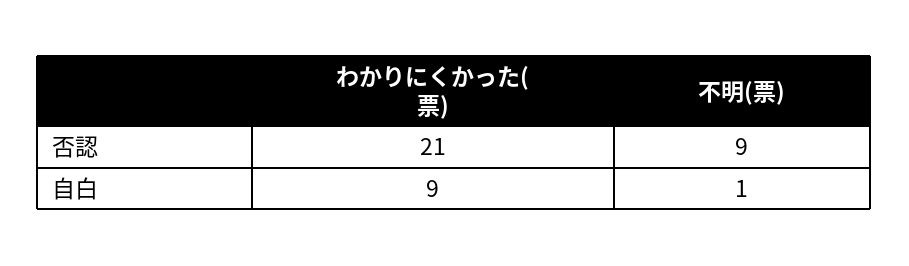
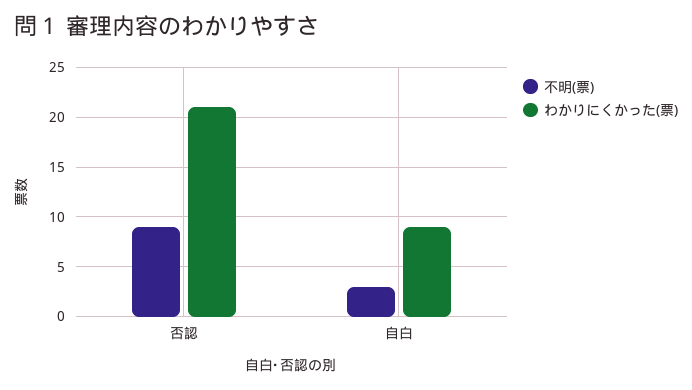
不明(票), 自白: 1 -> 3

